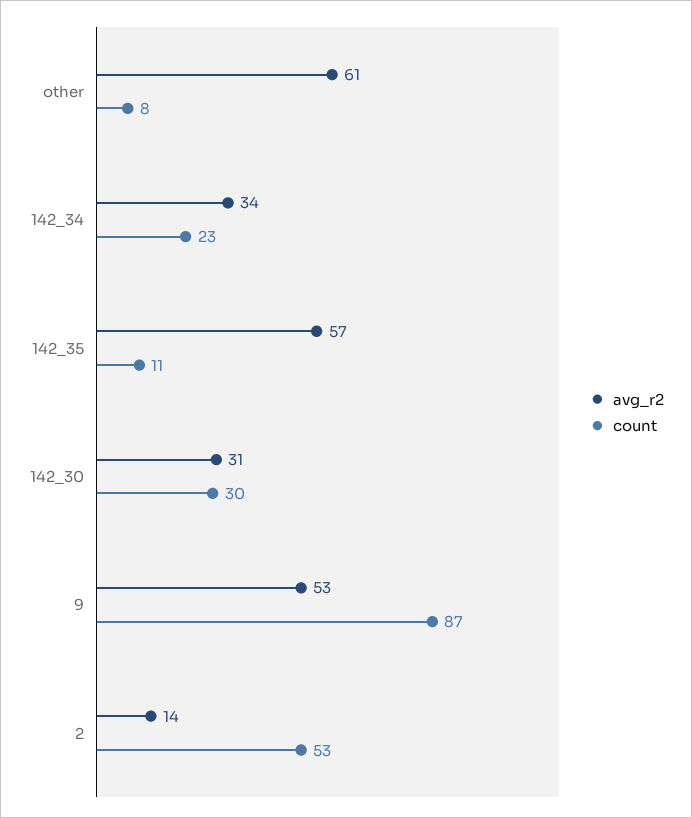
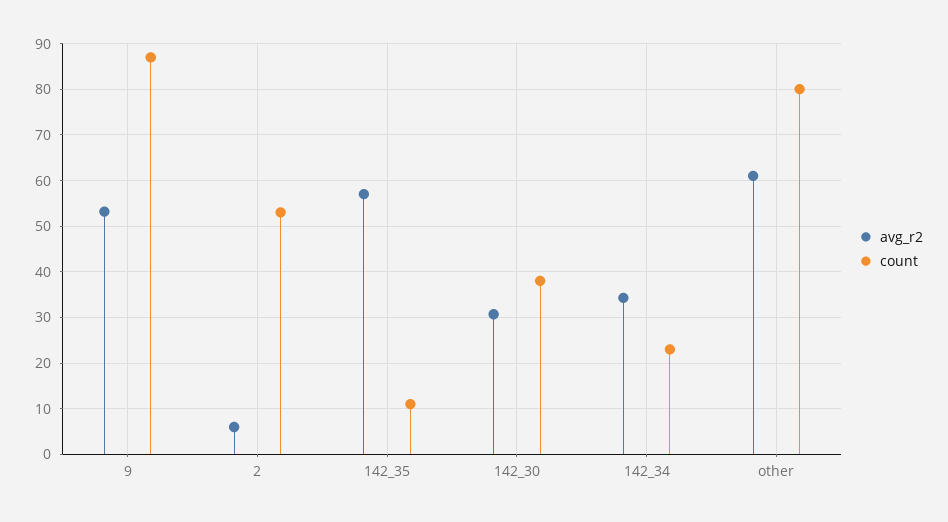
count, other: 8 -> 80
count, 142_30: 30 -> 38
avg_r2, 2: 14 -> 6

